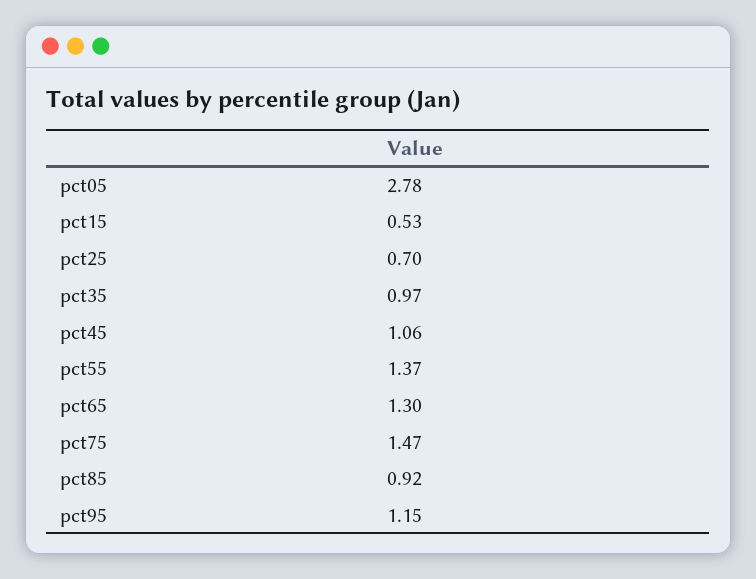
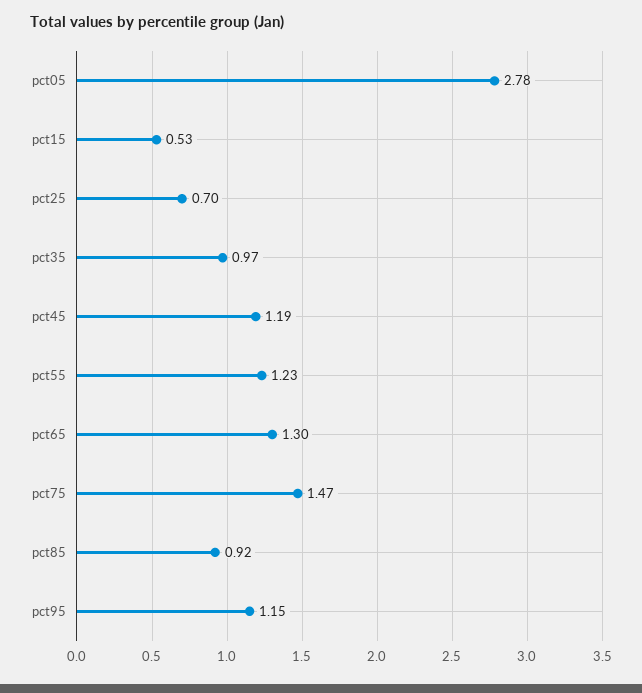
pct45: 1.06 -> 1.19
pct55: 1.37 -> 1.23

